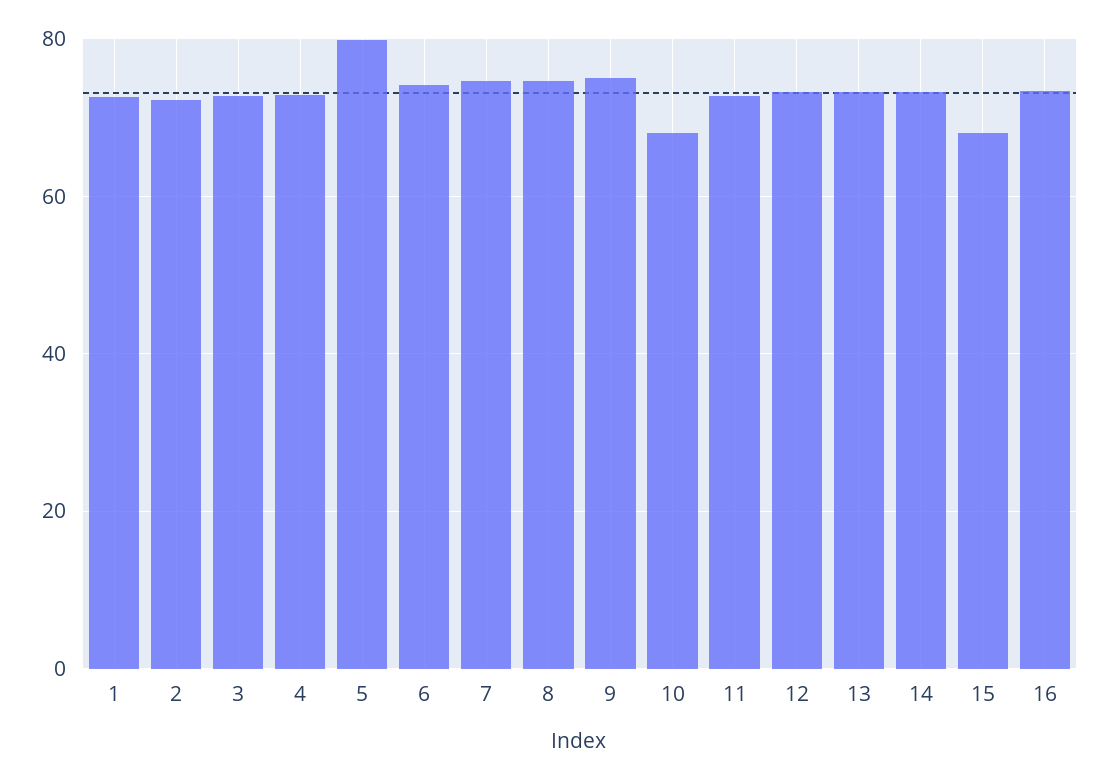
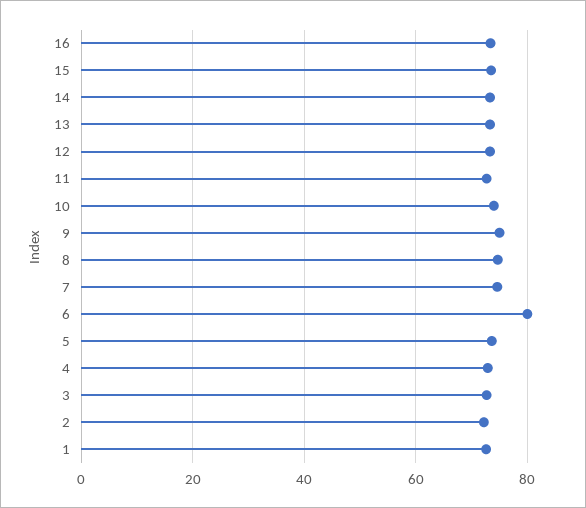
5: 80 -> 74
6: 74 -> 80
10: 68 -> 74
15: 68 -> 74

